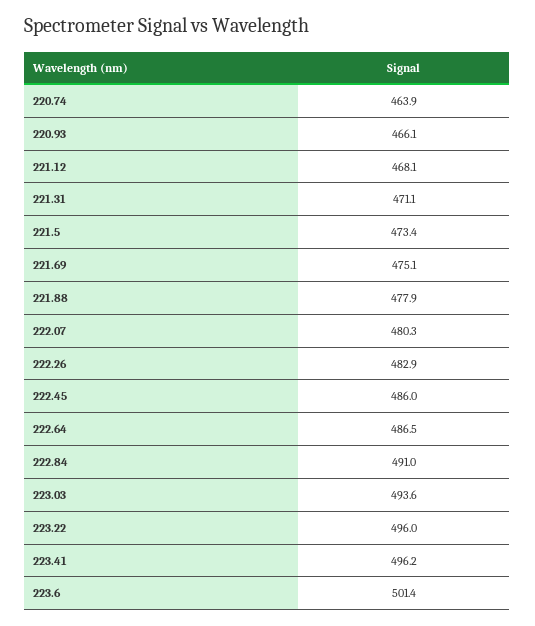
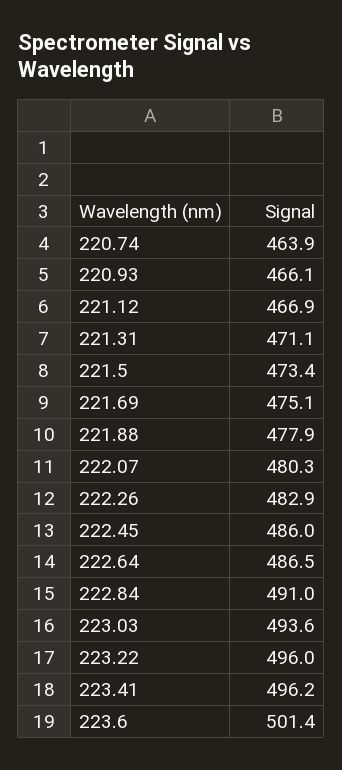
221.12: 468.1 -> 466.9

